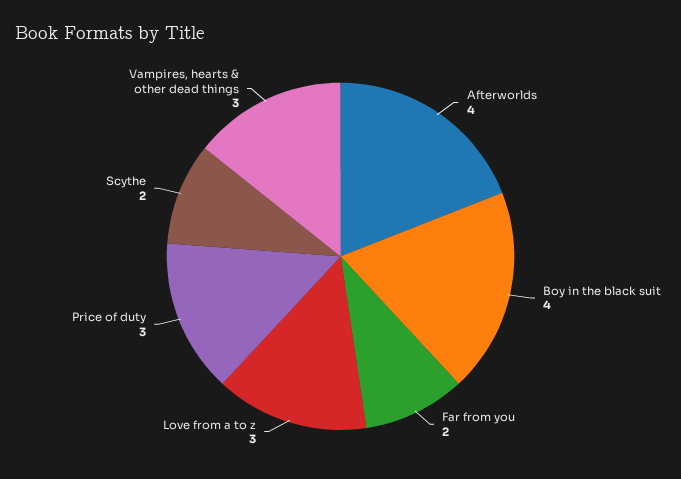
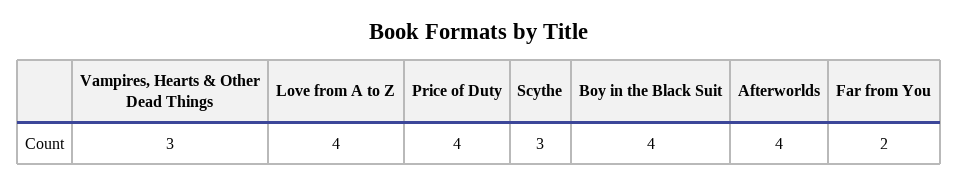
Love from a to z: 3 -> 4
Price of duty: 3 -> 4
Scythe: 2 -> 3

